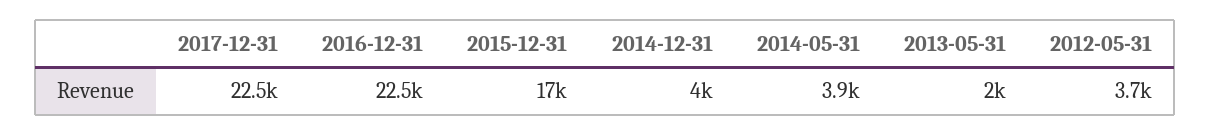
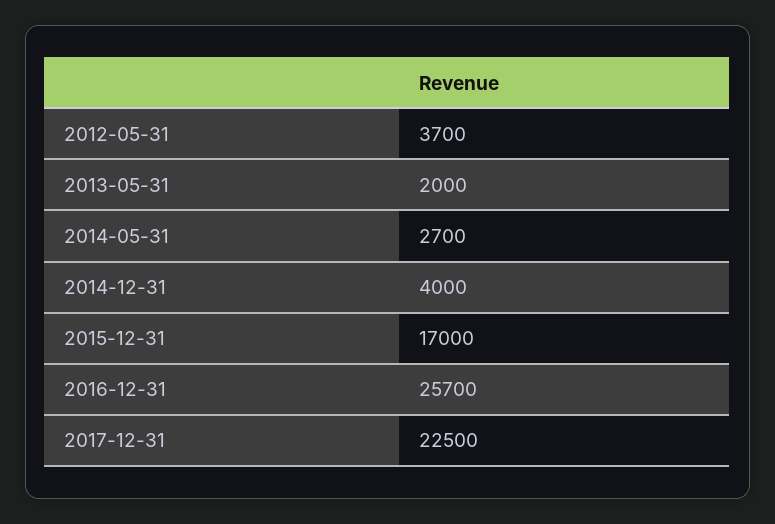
2016-12-31: 22500 -> 25700
2014-05-31: 3900 -> 2700

